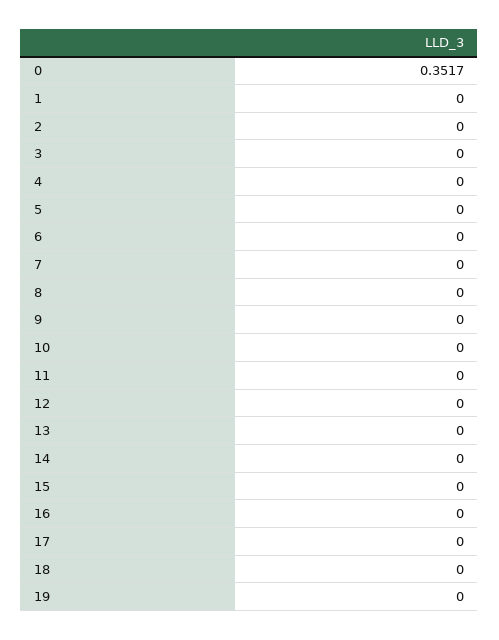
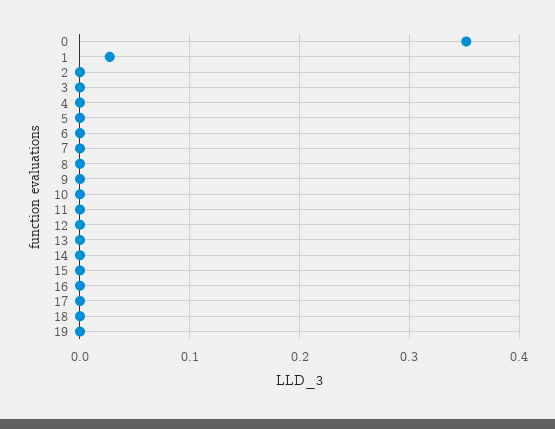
1: 0 -> 0.03

